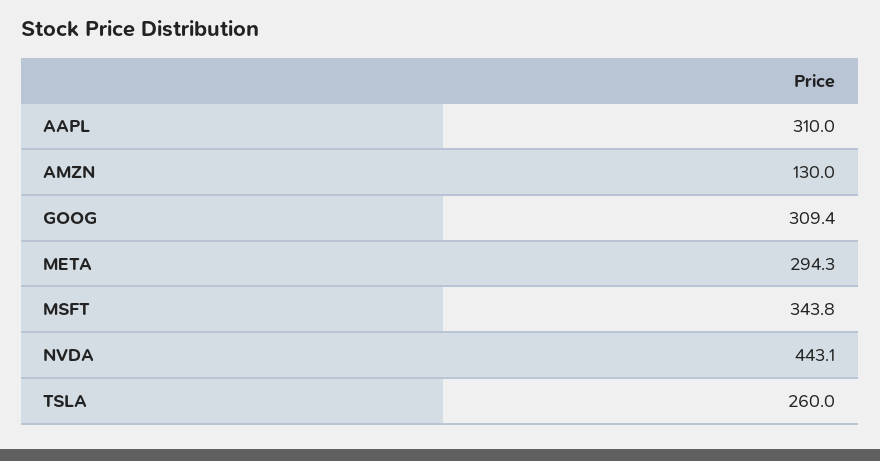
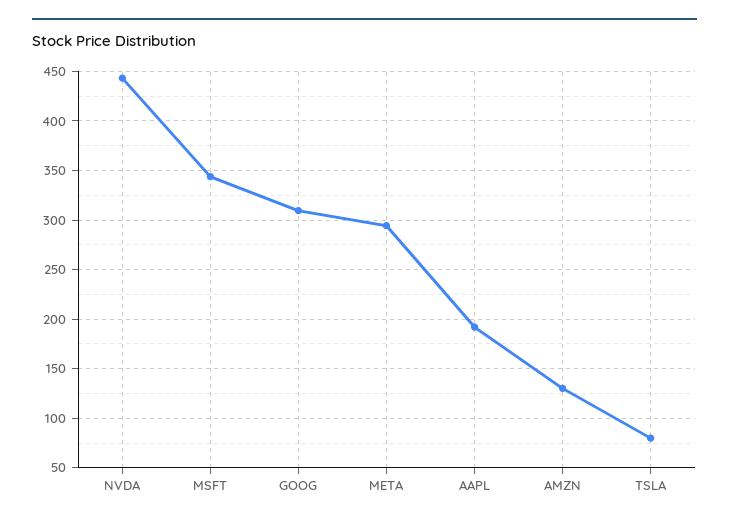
AAPL: 310 -> 190
TSLA: 260 -> 80

